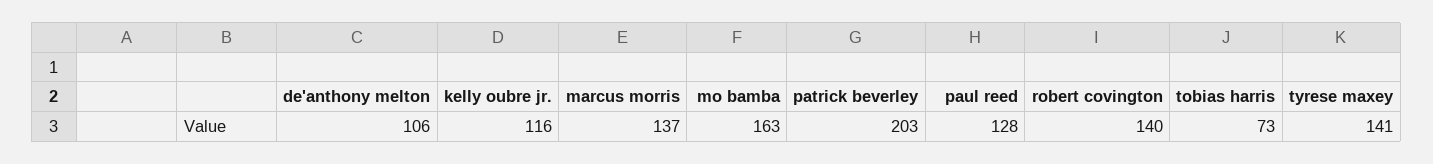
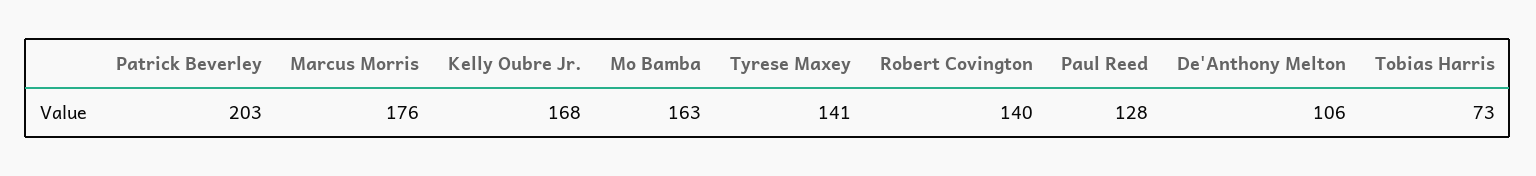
kelly oubre jr.: 116 -> 168
marcus morris: 137 -> 176

